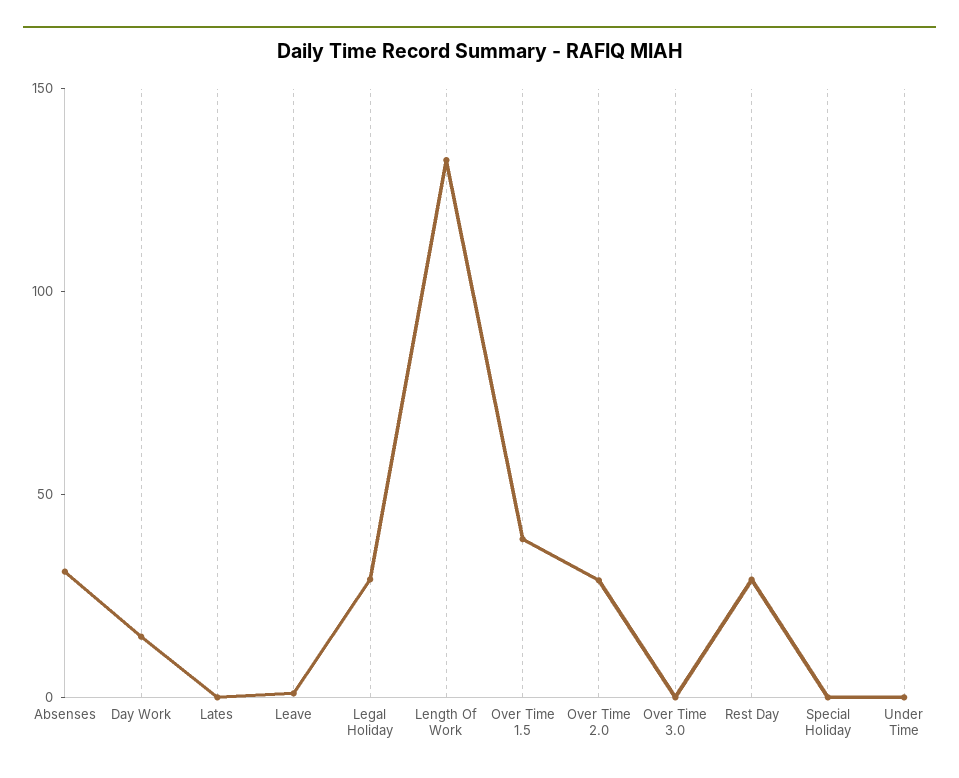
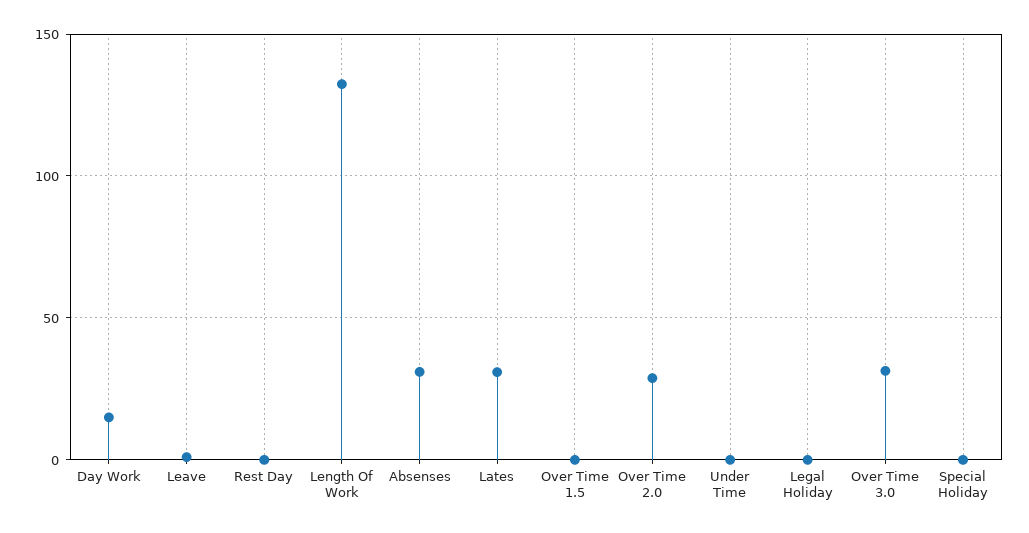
Lates: 0 -> 30
Legal Holiday: 30 -> 0
Over Time 1.5: 40 -> 0
Over Time 3.0: 0 -> 30
Rest Day: 30 -> 0

